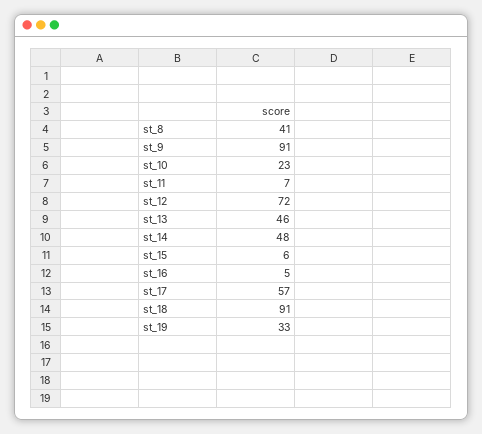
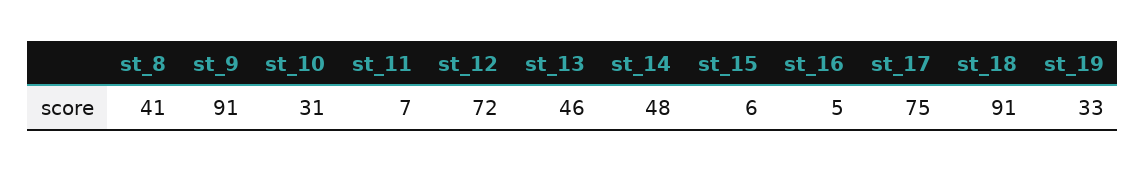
st_10: 23 -> 31
st_17: 57 -> 75

